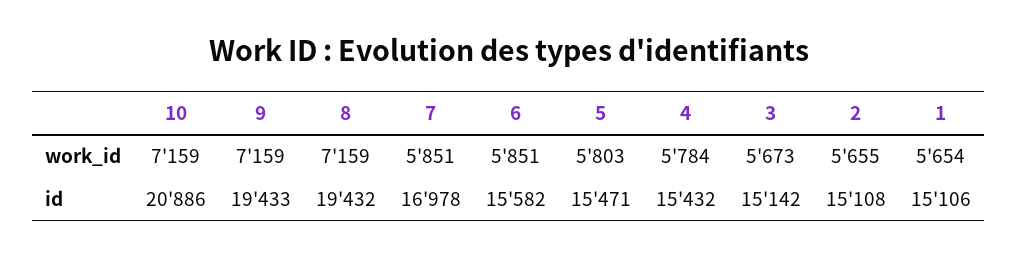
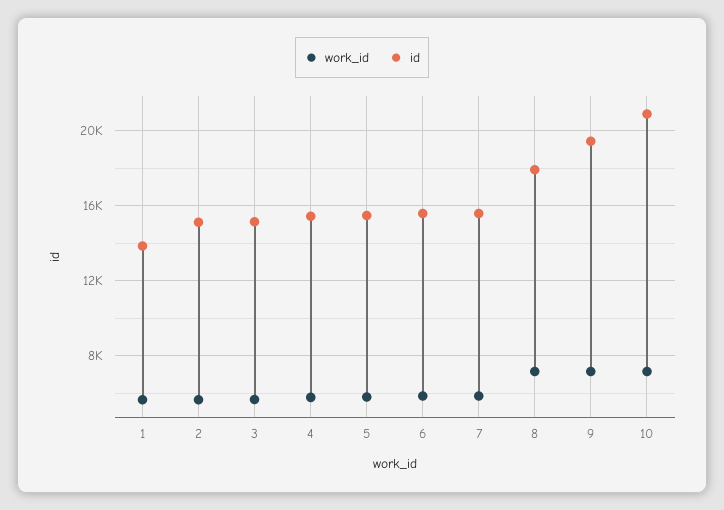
id, 8: 19432 -> 18000
id, 7: 16978 -> 15500
id, 1: 15106 -> 14000

